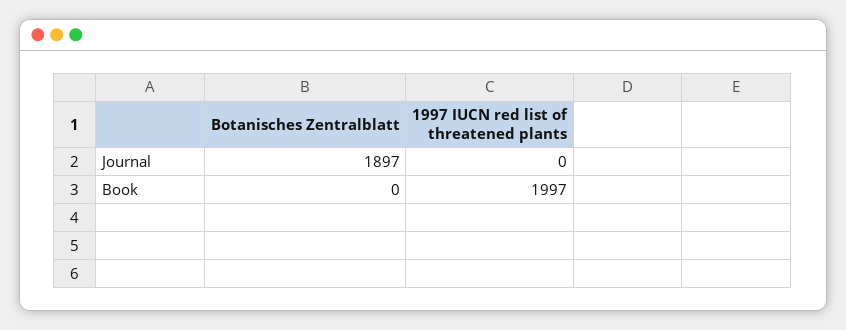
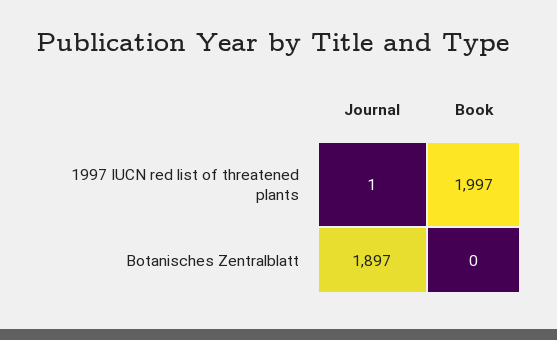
1997 IUCN red list of threatened plants, Journal: 0 -> 1

